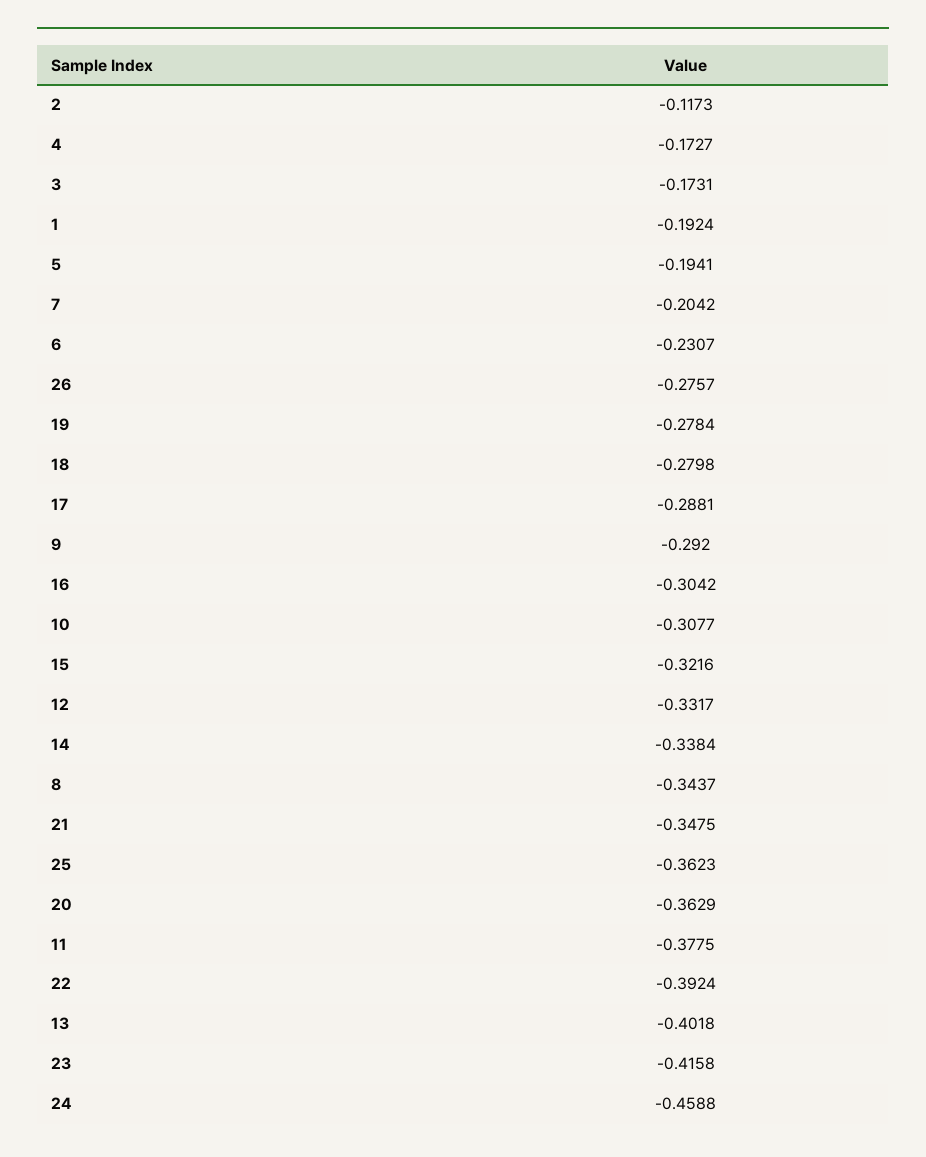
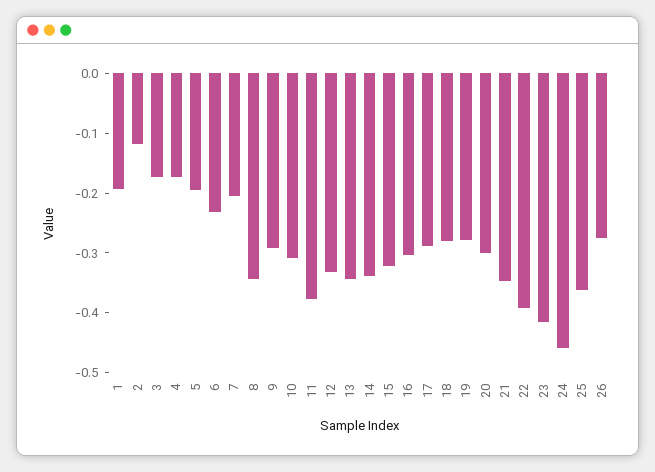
20: -0.3629 -> -0.3
13: -0.4018 -> -0.34

